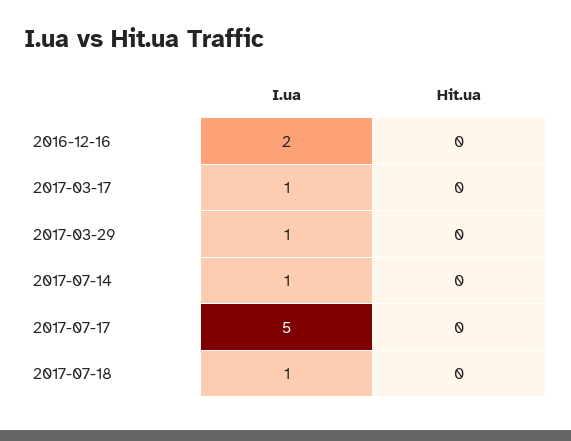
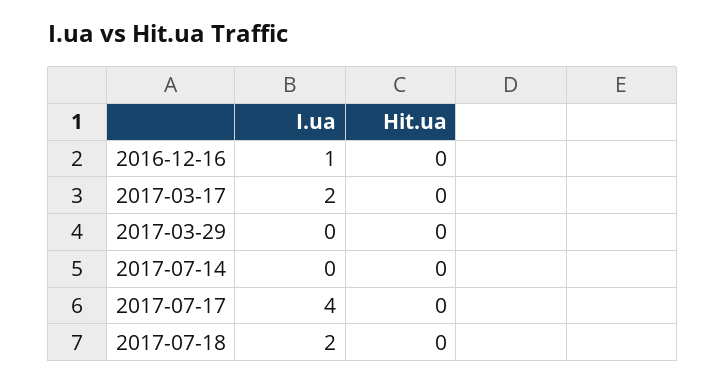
I.ua, 2016-12-16: 2 -> 1
I.ua, 2017-03-17: 1 -> 2
I.ua, 2017-03-29: 1 -> 0
I.ua, 2017-07-14: 1 -> 0
I.ua, 2017-07-17: 5 -> 4
I.ua, 2017-07-18: 1 -> 2

